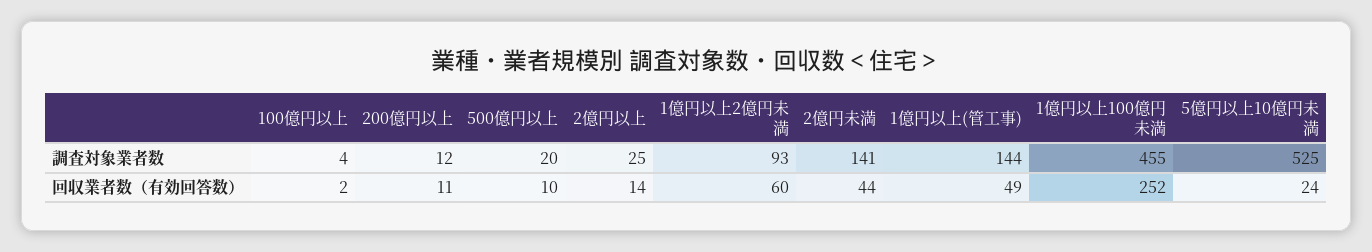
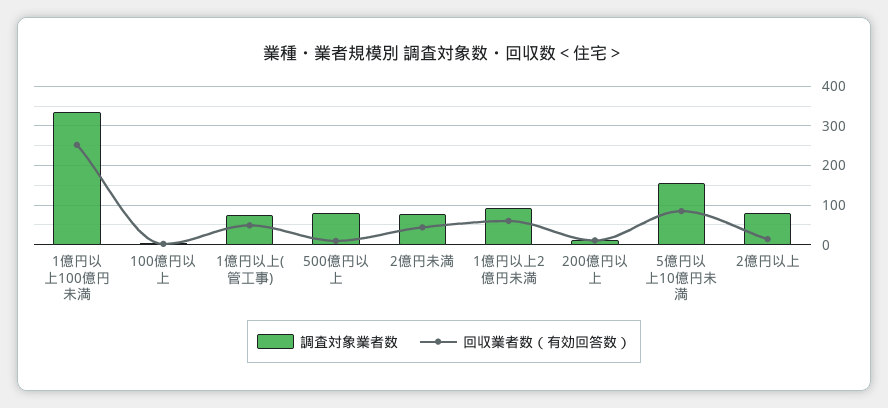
調査対象業者数, 500億円以上: 20 -> 80
調査対象業者数, 2億円以上: 25 -> 80
調査対象業者数, 2億円未満: 141 -> 80
調査対象業者数, 1億円以上(管工事): 144 -> 80
調査対象業者数, 1億円以上100億円未満: 455 -> 340
調査対象業者数, 5億円以上10億円未満: 525 -> 160
回収業者数（有効回答数）, 5億円以上10億円未満: 24 -> 80

